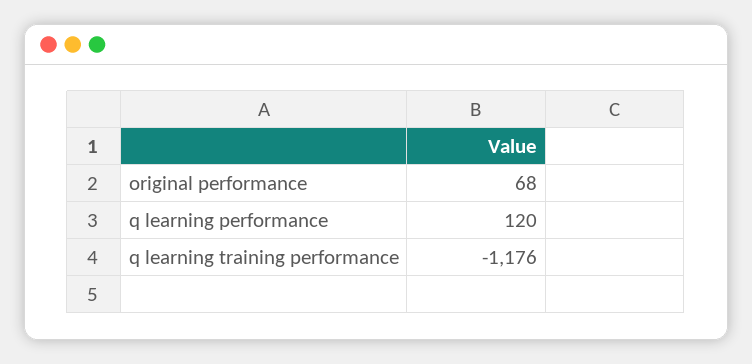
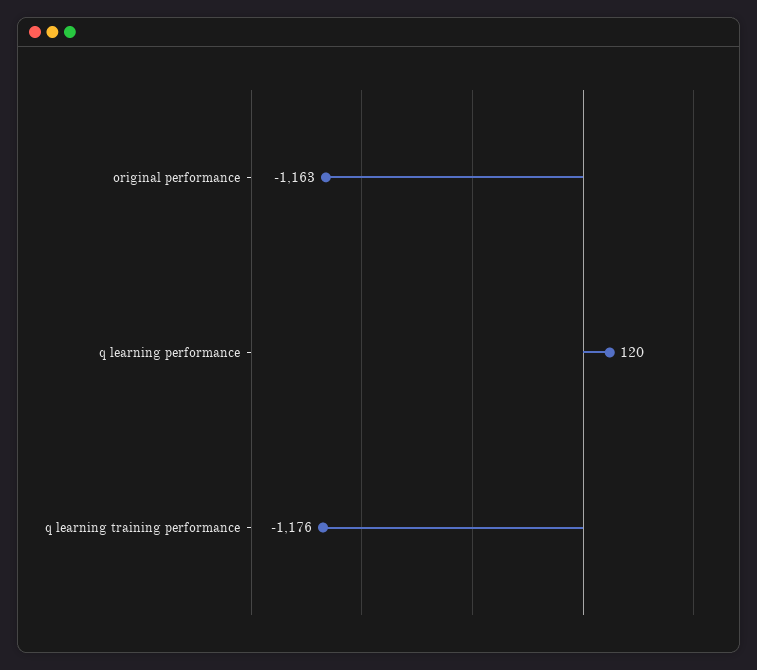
original performance: 68 -> -1163

